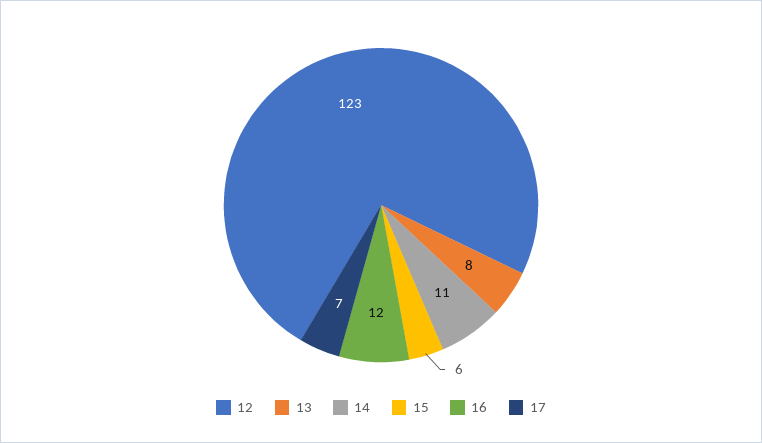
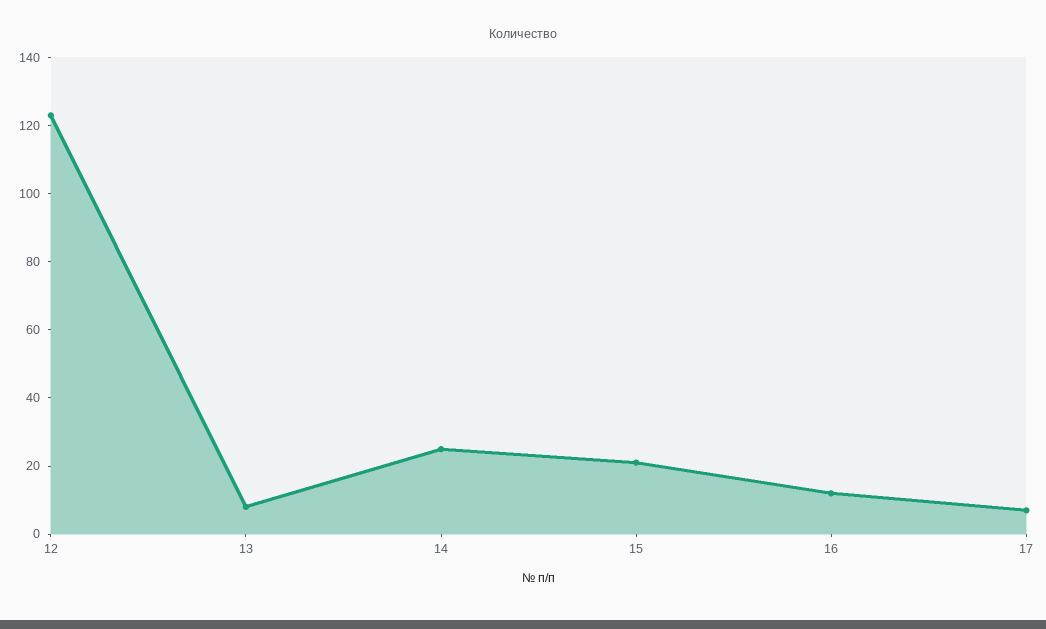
14: 11 -> 25
15: 6 -> 20

